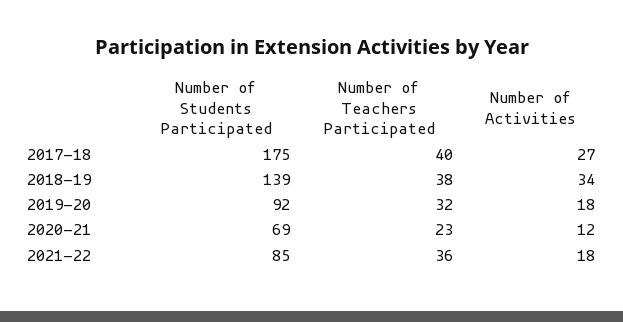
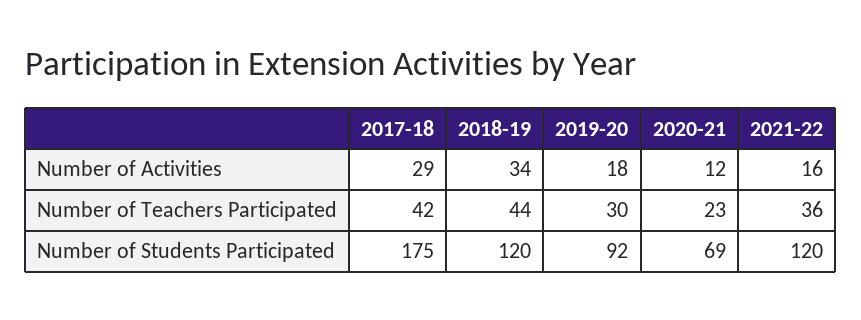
Number of Teachers Participated, 2017-18: 40 -> 42
Number of Activities, 2017-18: 27 -> 29
Number of Students Participated, 2018-19: 139 -> 120
Number of Teachers Participated, 2018-19: 38 -> 44
Number of Teachers Participated, 2019-20: 32 -> 30
Number of Students Participated, 2021-22: 85 -> 120
Number of Activities, 2021-22: 18 -> 16

